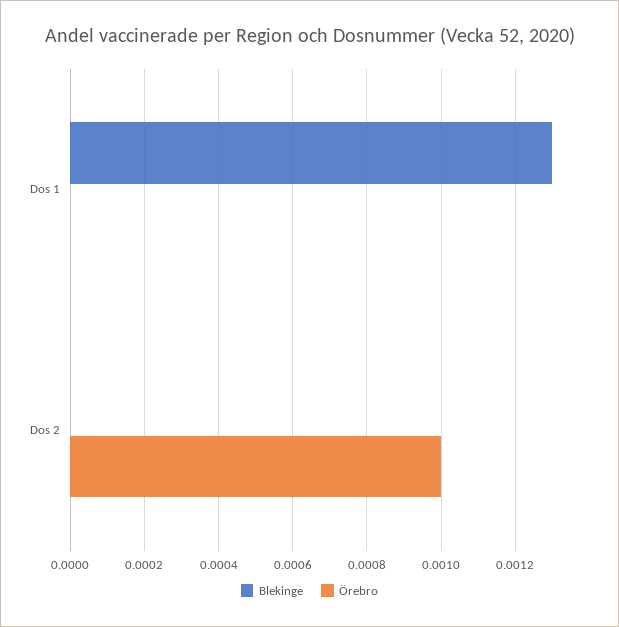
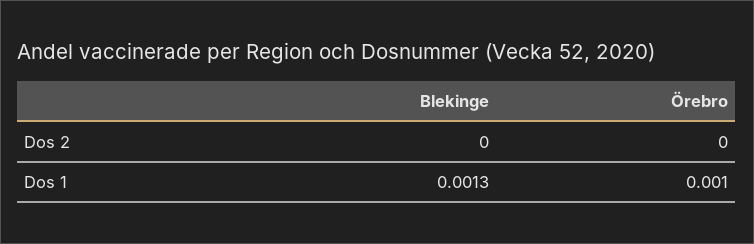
Örebro, Dos 1: 0 -> 0.001
Örebro, Dos 2: 0.001 -> 0

